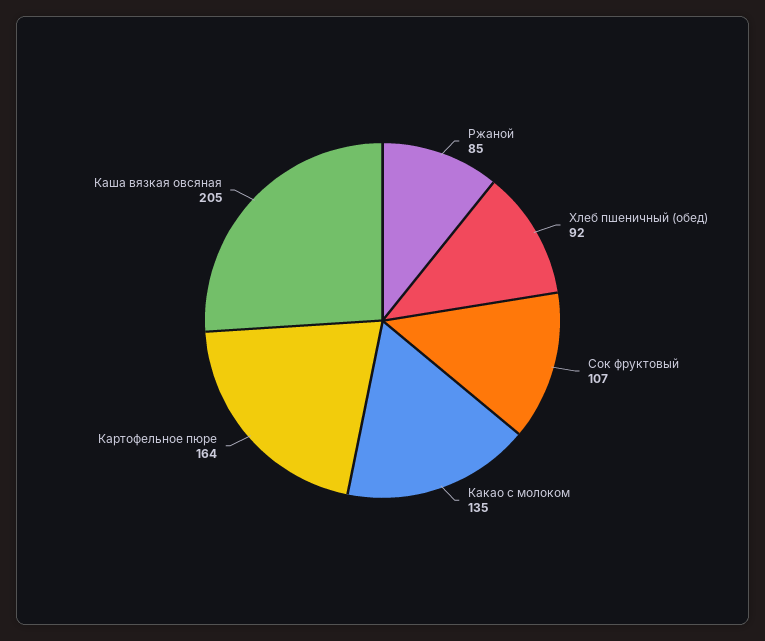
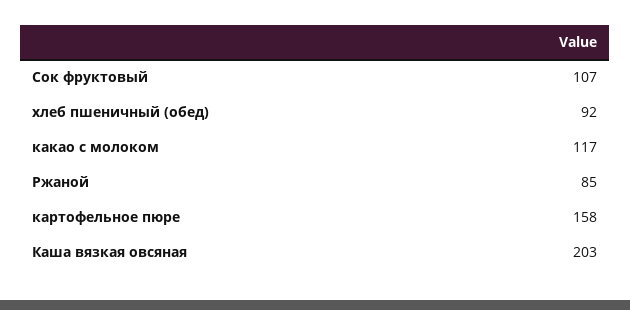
Какао с молоком: 135 -> 117
Картофельное пюре: 164 -> 158
Каша вязкая овсяная: 205 -> 203

